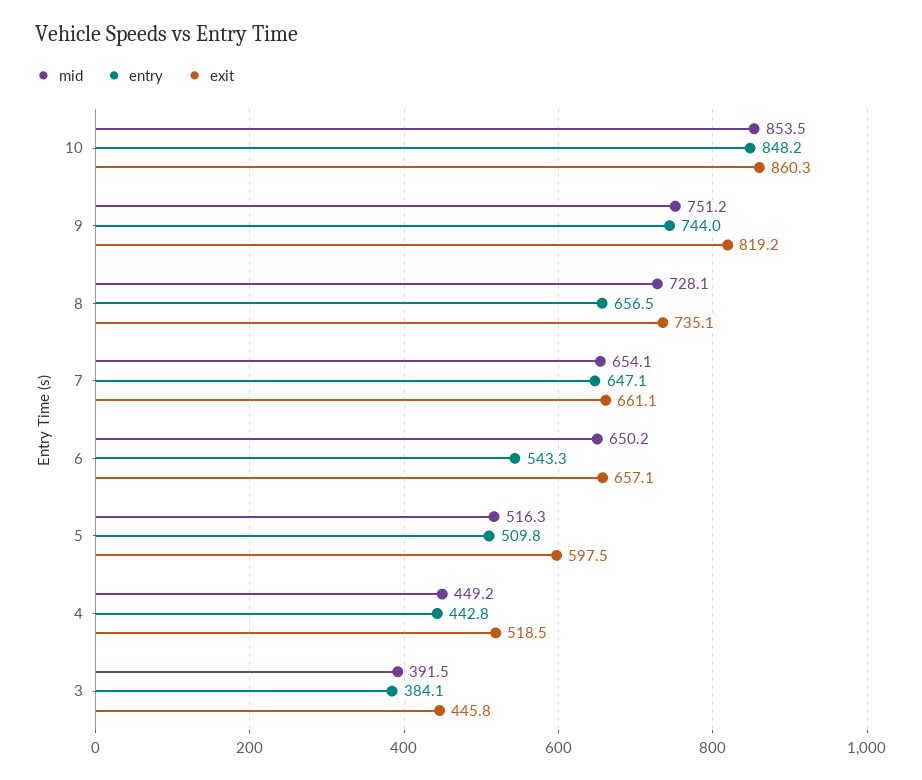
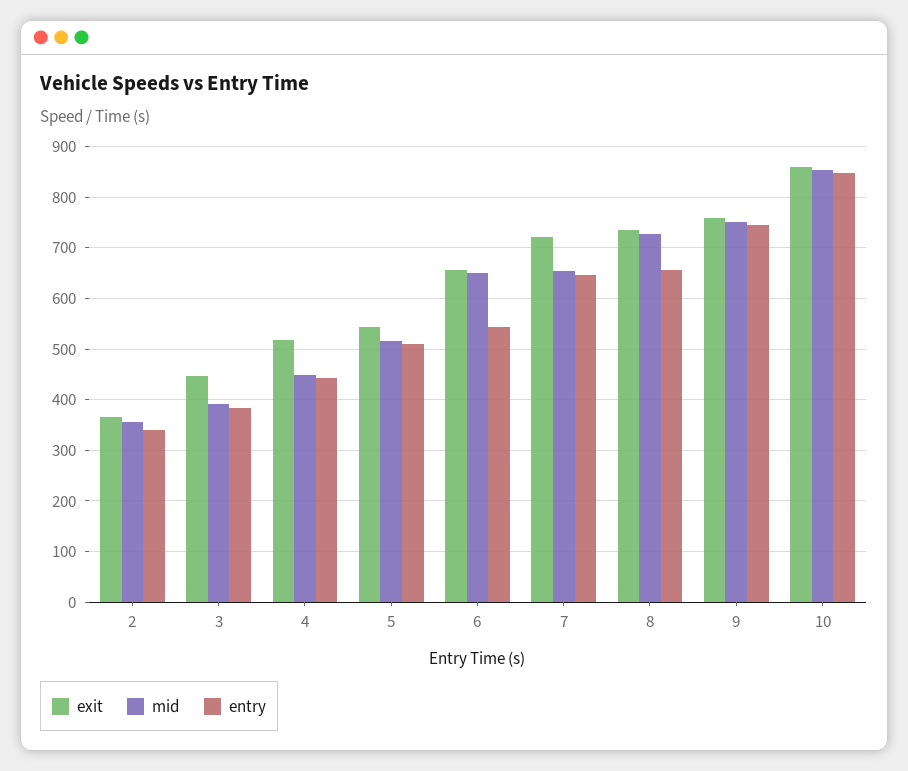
exit, 9: 819.2 -> 760
exit, 7: 661.1 -> 720
exit, 5: 597.5 -> 540
exit, 2: none -> 360
mid, 2: none -> 360
entry, 2: none -> 340

